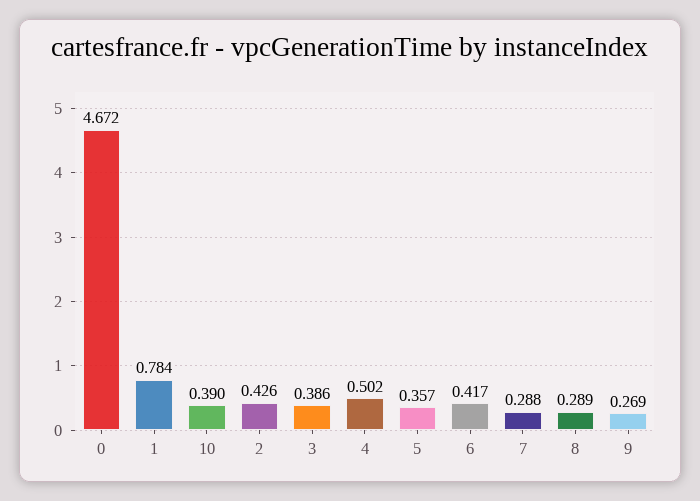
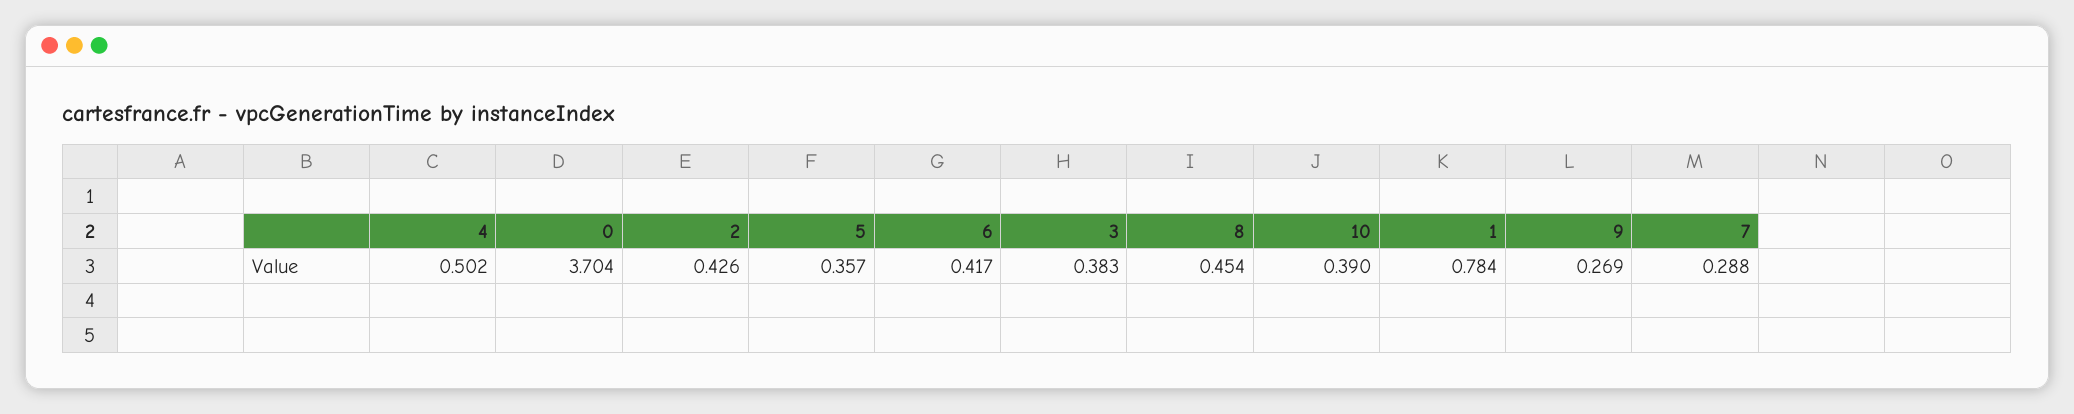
0: 4.672 -> 3.704
3: 0.386 -> 0.383
8: 0.289 -> 0.454

